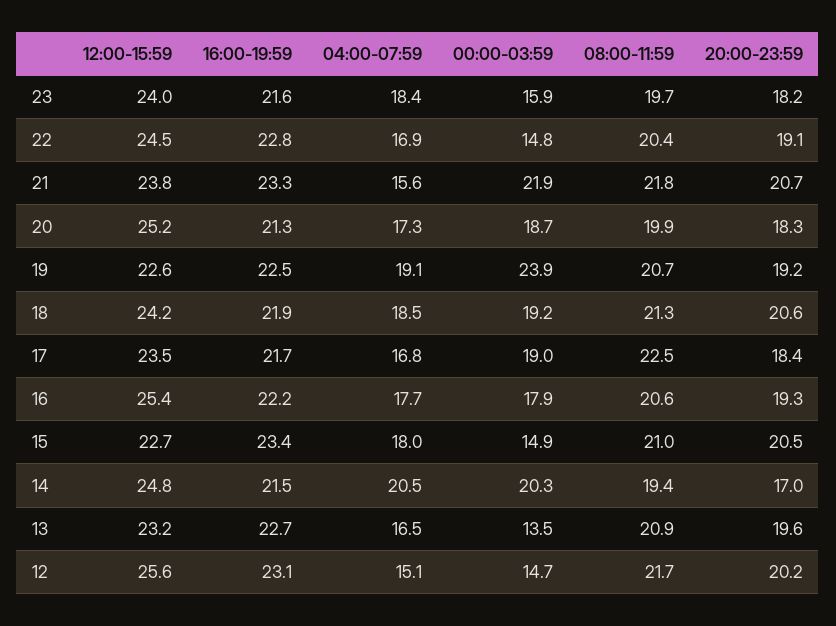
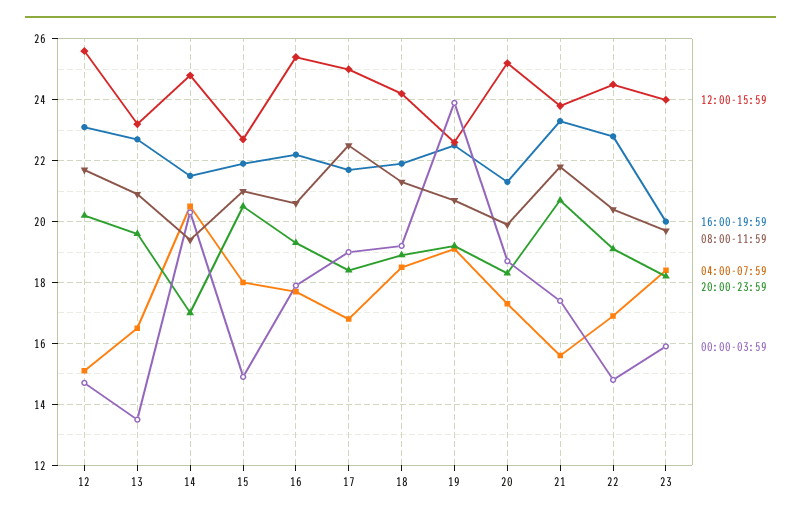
16:00-19:59, 23: 21.6 -> 20
00:00-03:59, 21: 21.9 -> 17.5
20:00-23:59, 18: 20.6 -> 19
12:00-15:59, 17: 23.5 -> 25
16:00-19:59, 15: 23.4 -> 22

